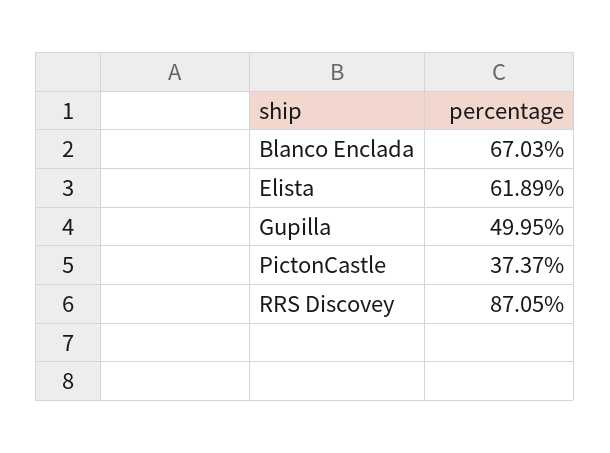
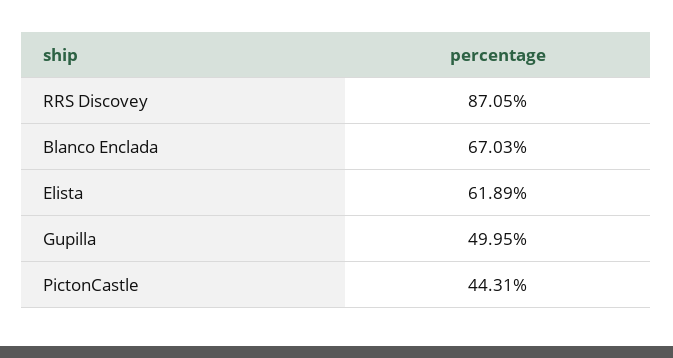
PictonCastle: 37.37 -> 44.31

